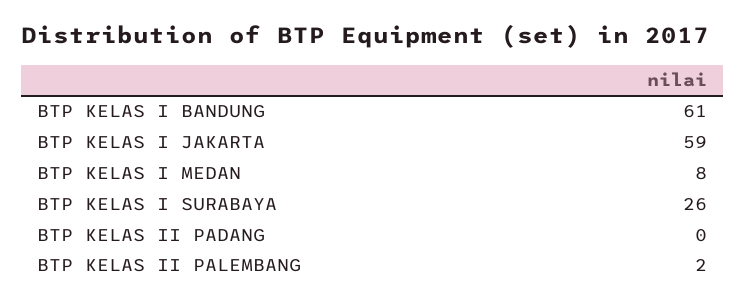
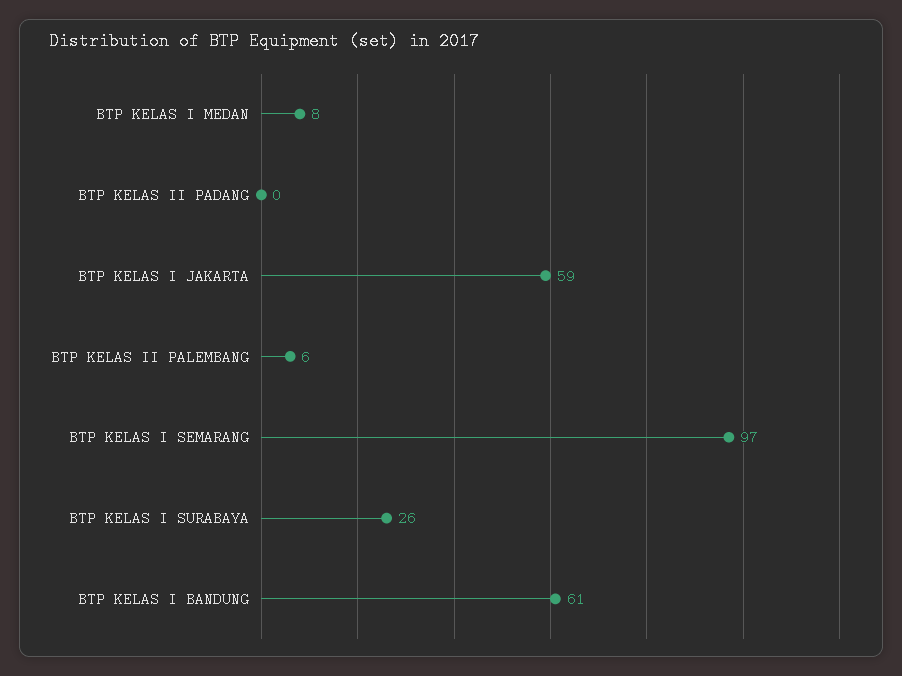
BTP KELAS II PALEMBANG: 2 -> 6
BTP KELAS I SEMARANG: none -> 97

